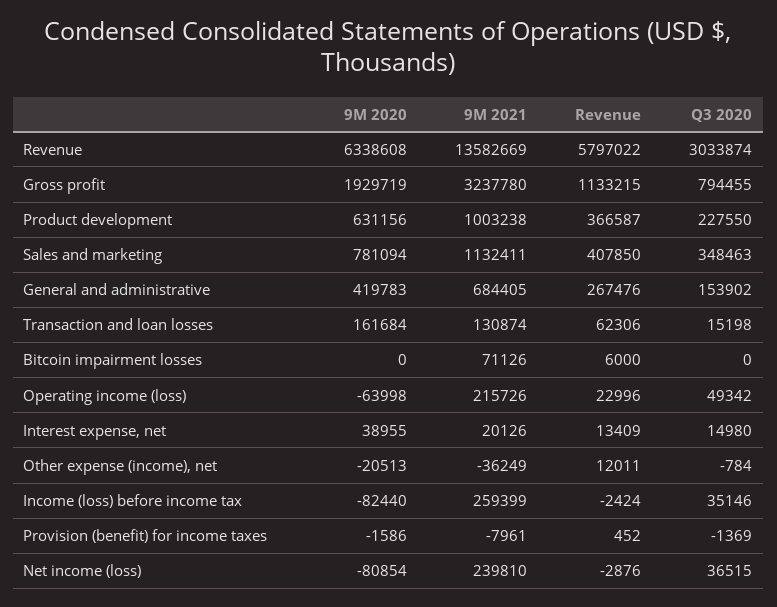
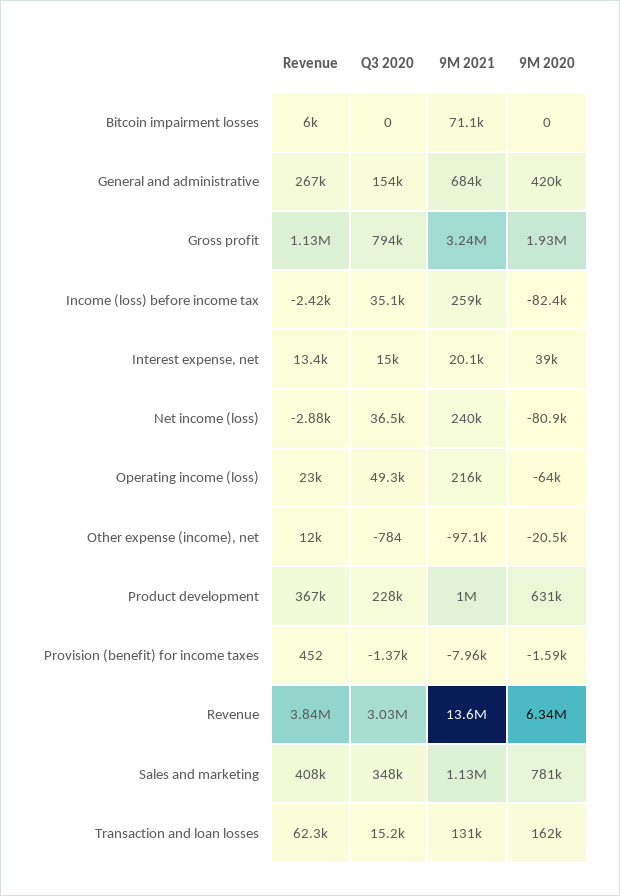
Revenue, Revenue: 5797022 -> 3840000
9M 2021, Other expense (income), net: -36249 -> -97100

